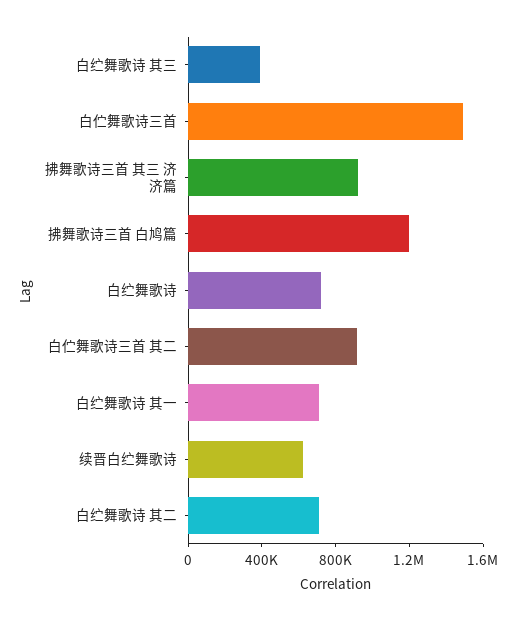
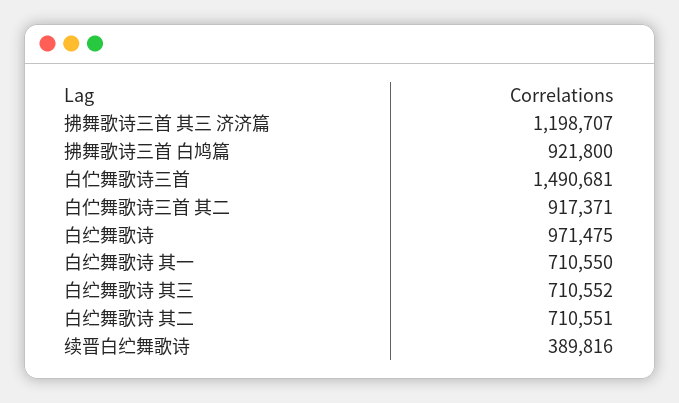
白纻舞歌诗 其三: 400000 -> 710552
拂舞歌诗三首 其三 济济篇: 900000 -> 1198707
拂舞歌诗三首 白鸠篇: 1200000 -> 921800
白纻舞歌诗: 700000 -> 971475
续晋白纻舞歌诗: 600000 -> 389816

